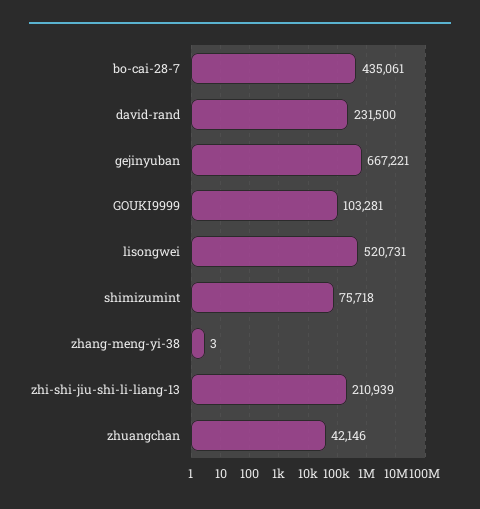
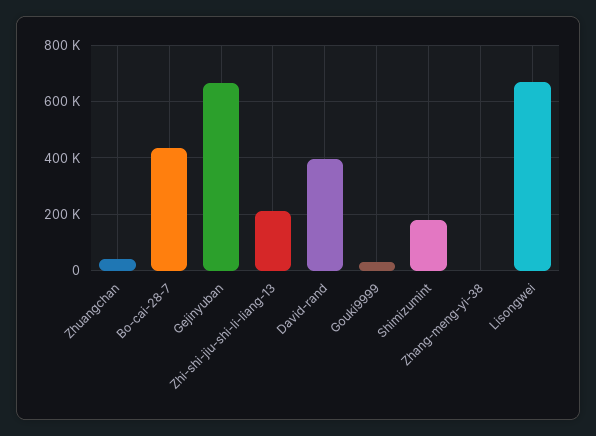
david-rand: 231500 -> 400000
GOUKI9999: 103281 -> 25000
lisongwei: 520731 -> 675000
shimizumint: 75718 -> 175000

